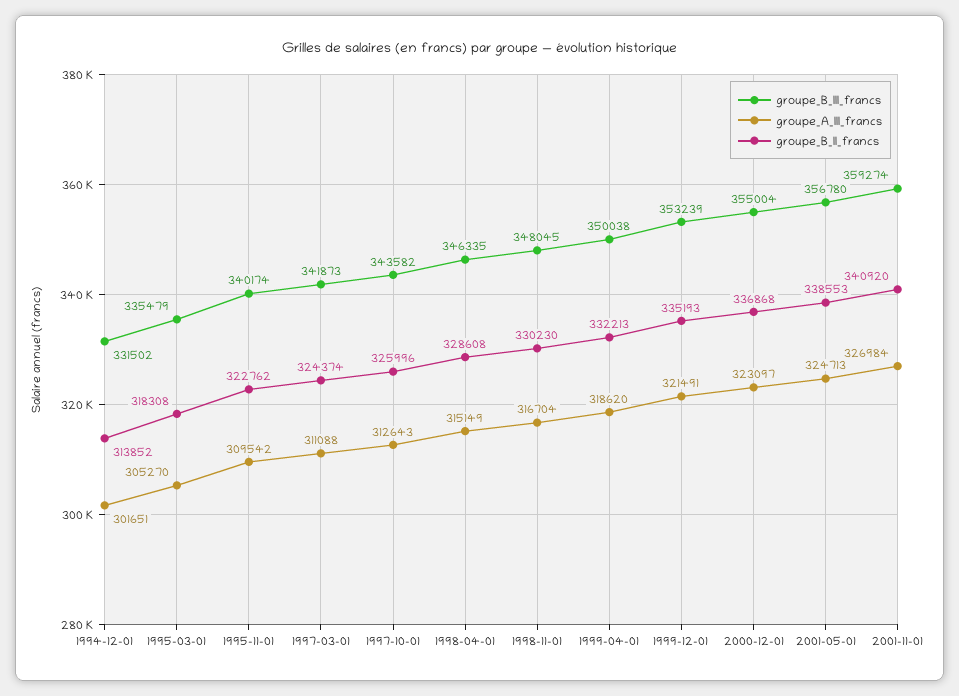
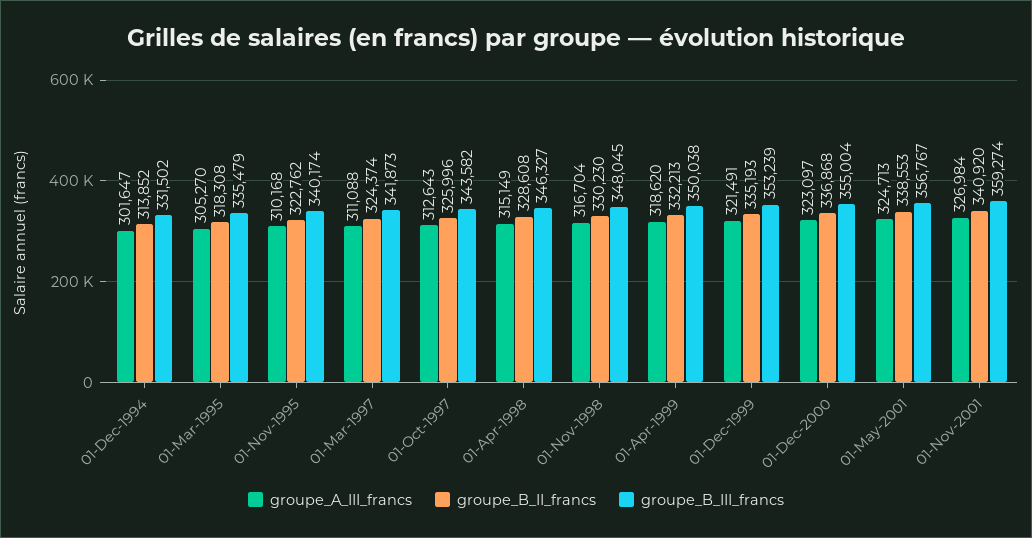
groupe_A_III_francs, 1994-12-01: 301651 -> 301647
groupe_A_III_francs, 1995-11-01: 309542 -> 310168
groupe_B_III_francs, 1998-04-01: 346335 -> 346327
groupe_B_III_francs, 2001-05-01: 356780 -> 356767

